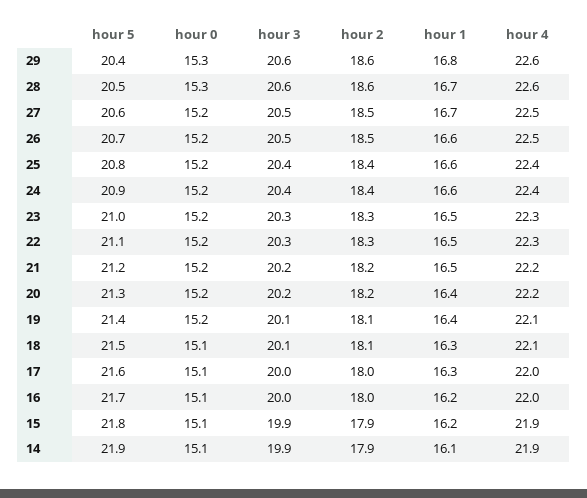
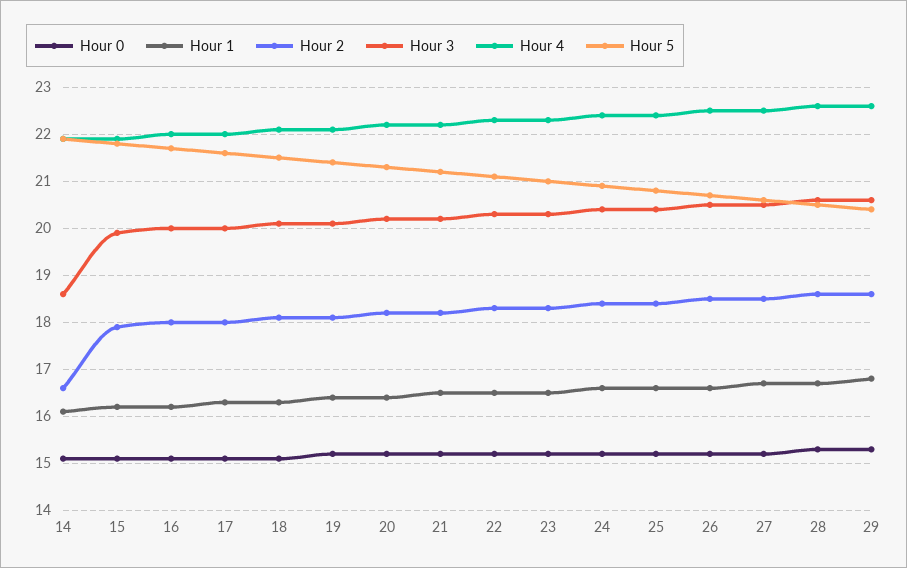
hour 3, 14: 19.9 -> 18.5
hour 2, 14: 17.9 -> 16.5

